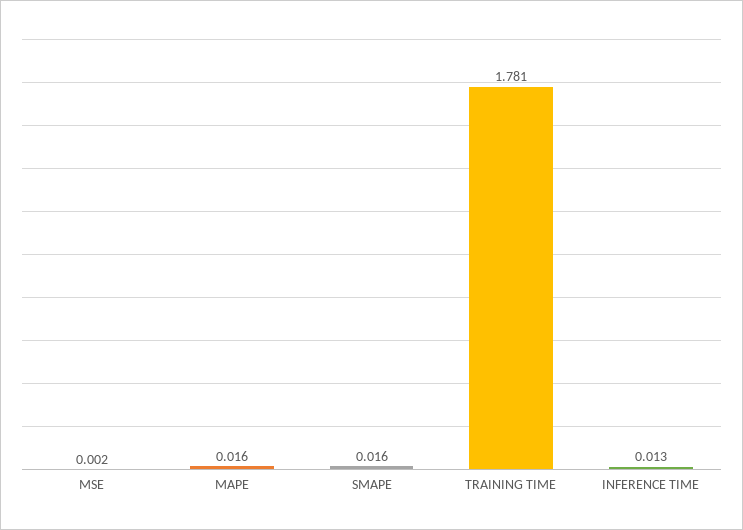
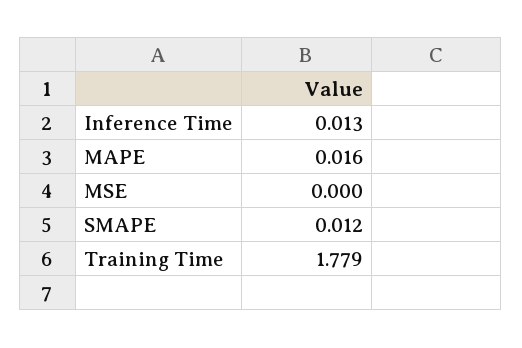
MSE: 0.002 -> 0
SMAPE: 0.016 -> 0.012
TRAINING TIME: 1.781 -> 1.779

